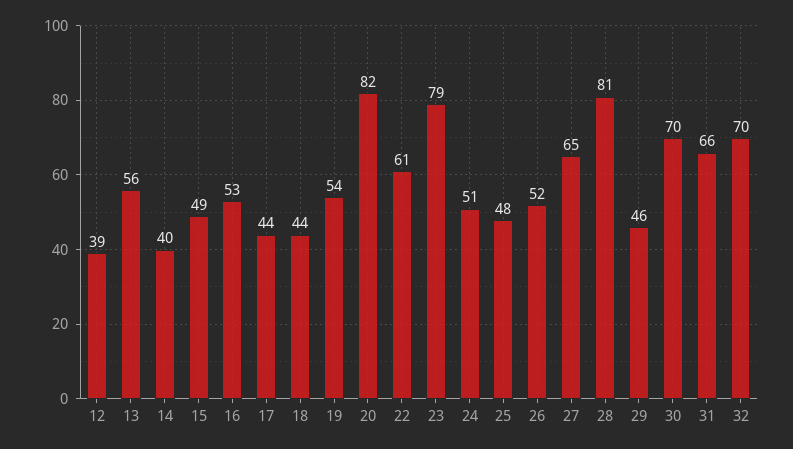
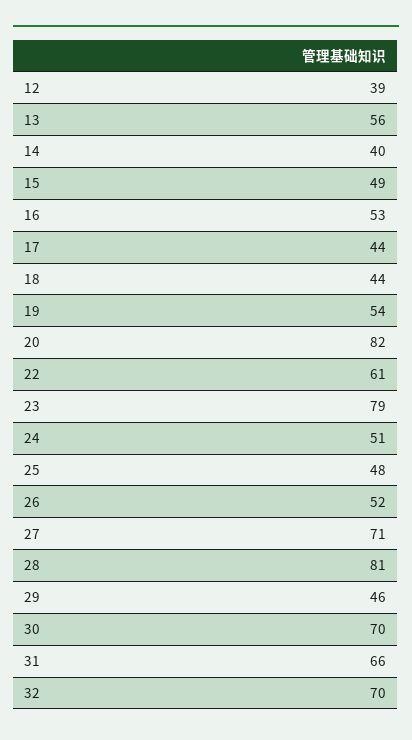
27: 65 -> 71

